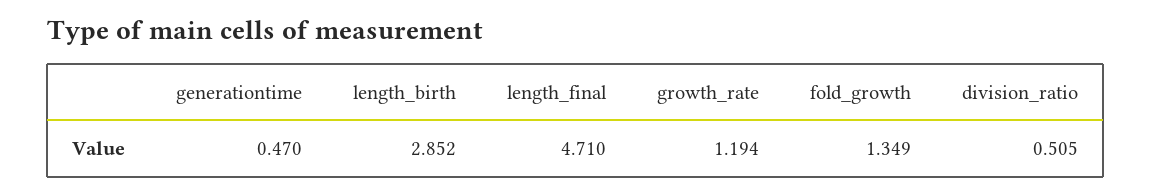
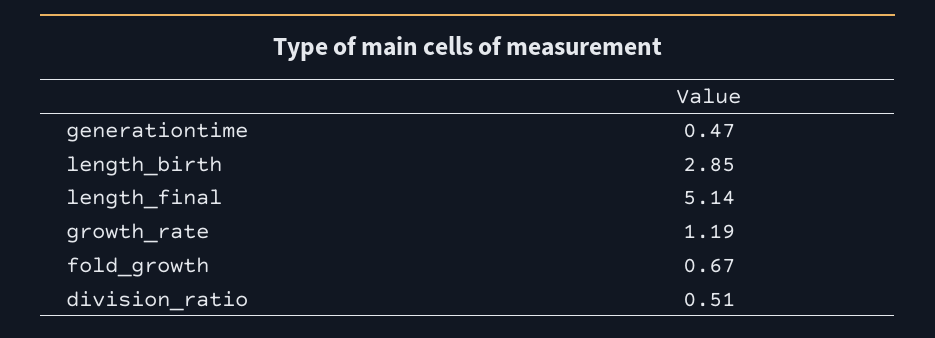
length_final: 4.71 -> 5.14
fold_growth: 1.349 -> 0.67

